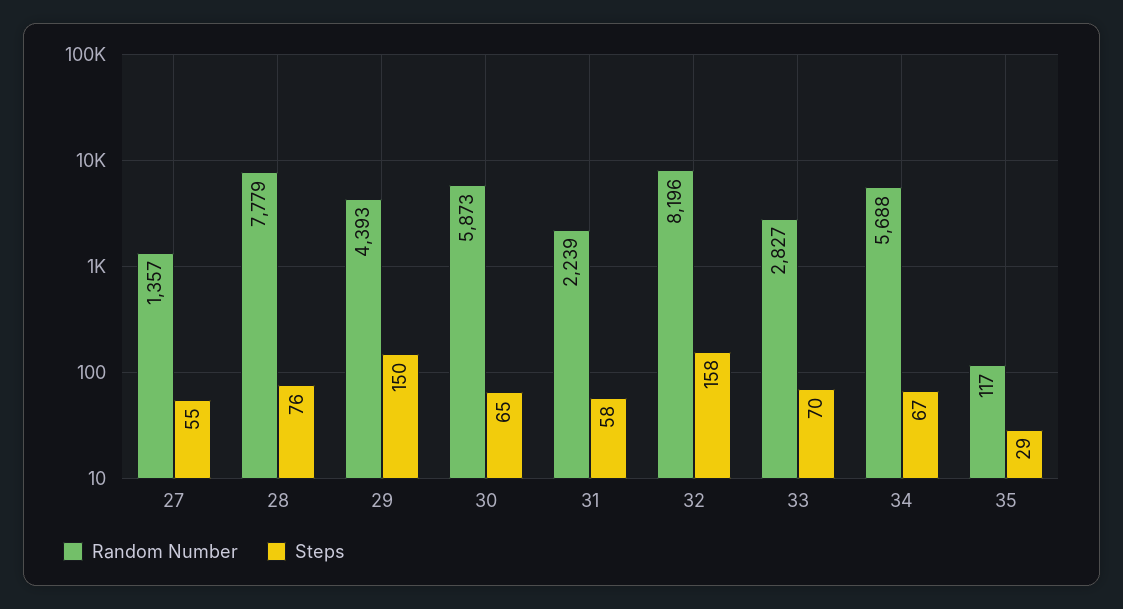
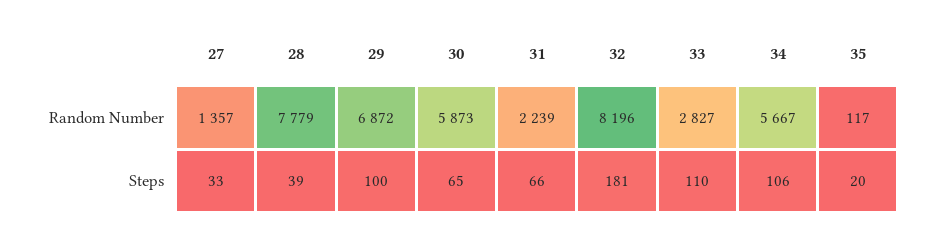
Steps, 27: 55 -> 33
Steps, 28: 76 -> 39
Random Number, 29: 4393 -> 6872
Steps, 29: 150 -> 100
Steps, 31: 58 -> 66
Steps, 32: 158 -> 181
Steps, 33: 70 -> 110
Random Number, 34: 5688 -> 5667
Steps, 34: 67 -> 106
Steps, 35: 29 -> 20

